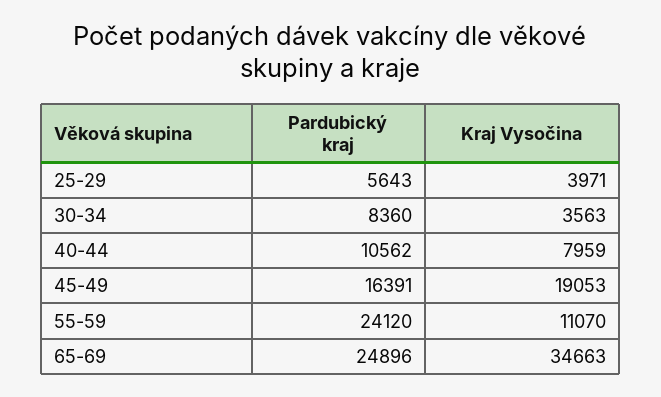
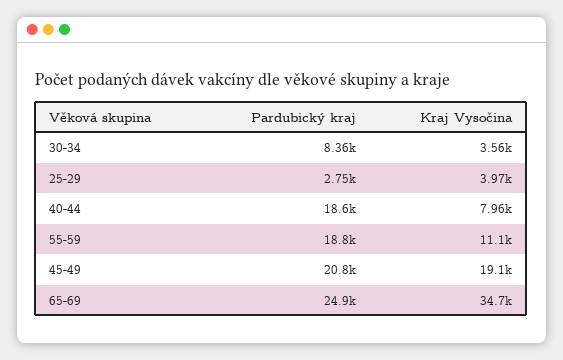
Pardubický kraj, 25-29: 5643 -> 2750
Pardubický kraj, 40-44: 10562 -> 18600
Pardubický kraj, 45-49: 16391 -> 20800
Pardubický kraj, 55-59: 24120 -> 18800

